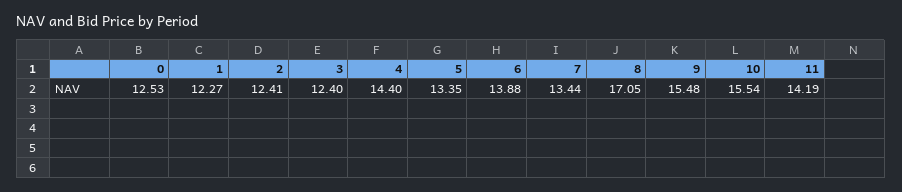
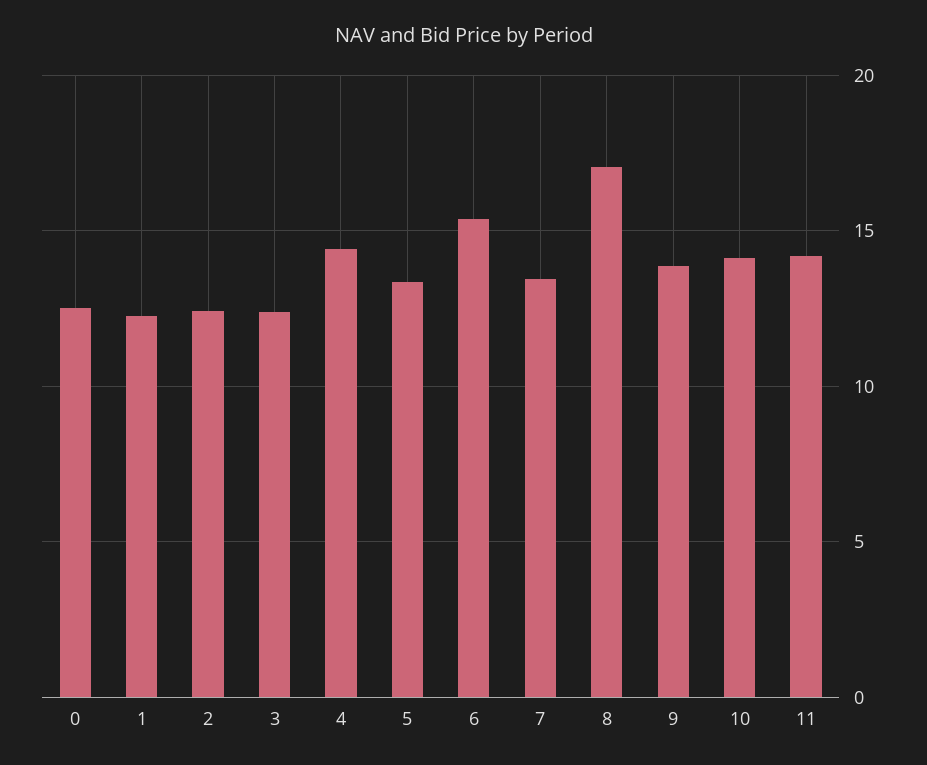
6: 13.88 -> 15.5
9: 15.48 -> 14
10: 15.54 -> 14

